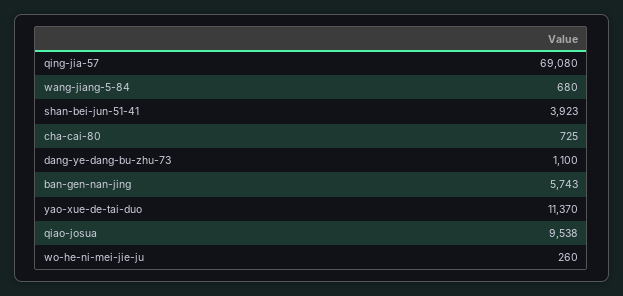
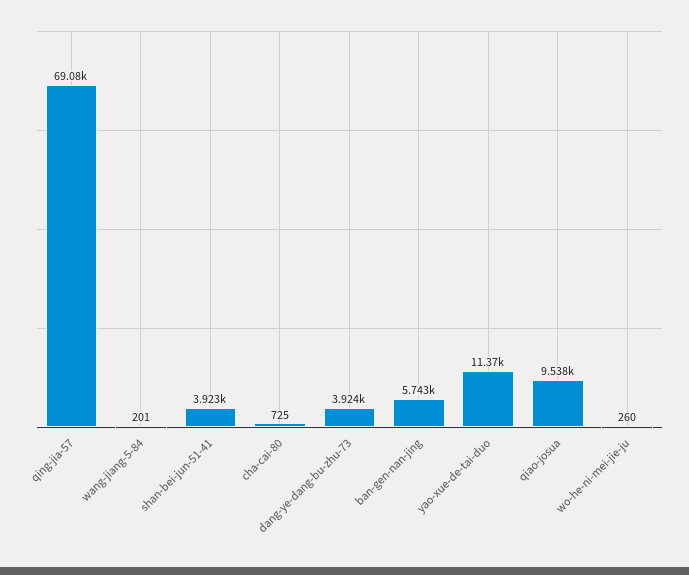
wang-jiang-5-84: 680 -> 201
dang-ye-dang-bu-zhu-73: 1100 -> 3924

